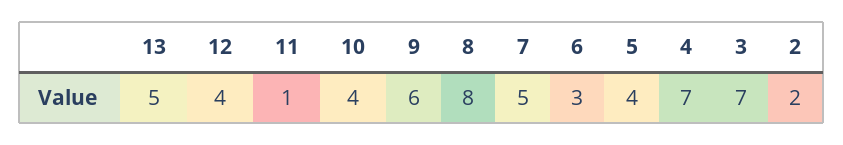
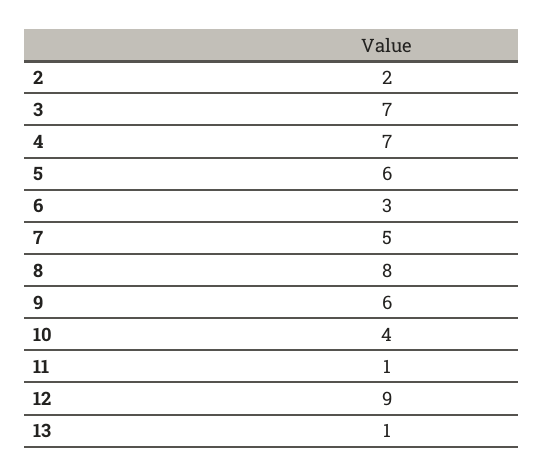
13: 5 -> 1
12: 4 -> 9
5: 4 -> 6

